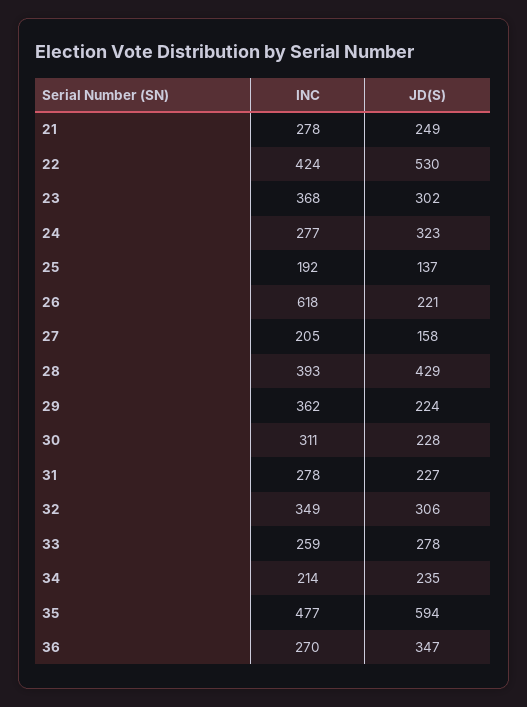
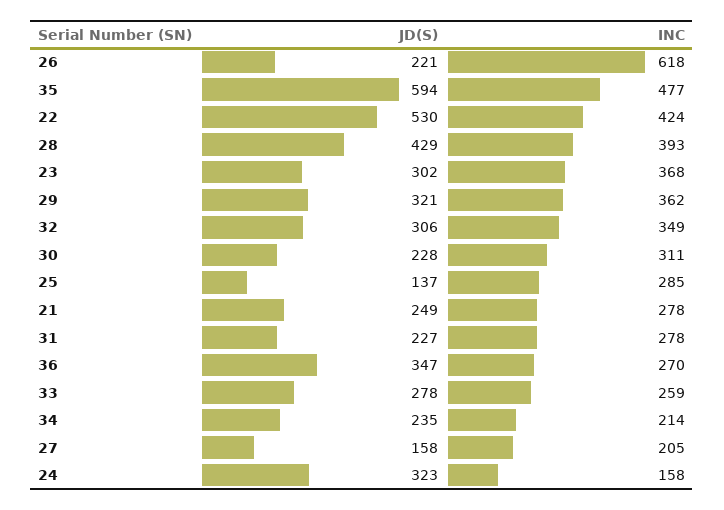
INC, 24: 277 -> 158
INC, 25: 192 -> 285
JD(S), 29: 224 -> 321

